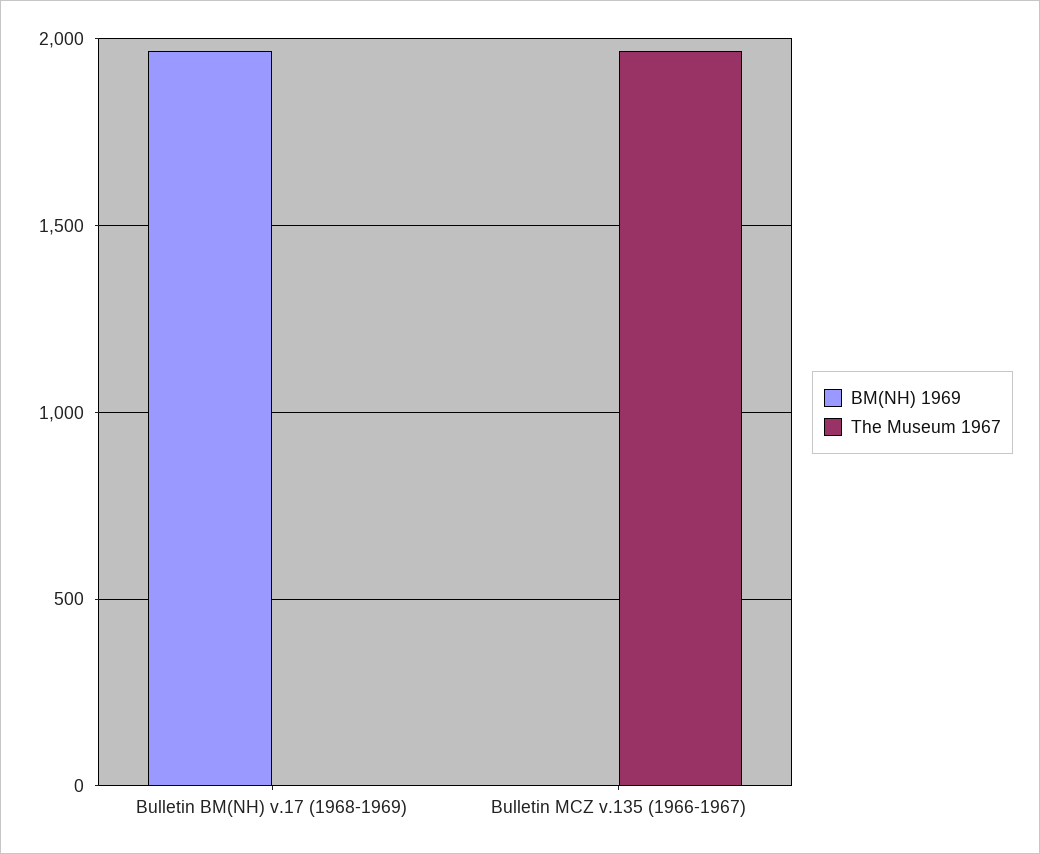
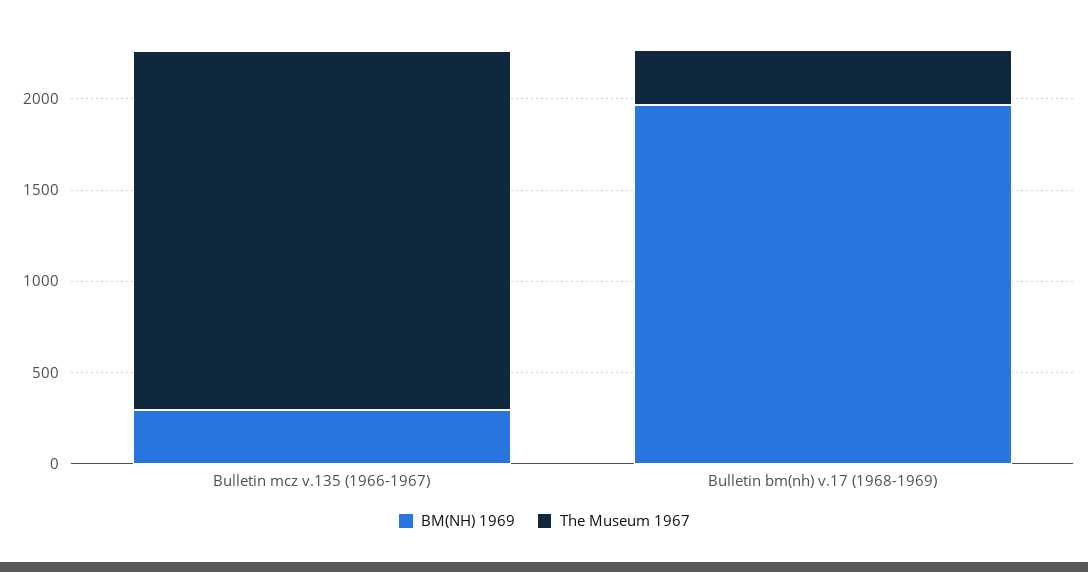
The Museum 1967, Bulletin BM(NH) v.17 (1968-1969): 0 -> 300
BM(NH) 1969, Bulletin MCZ v.135 (1966-1967): 0 -> 300

